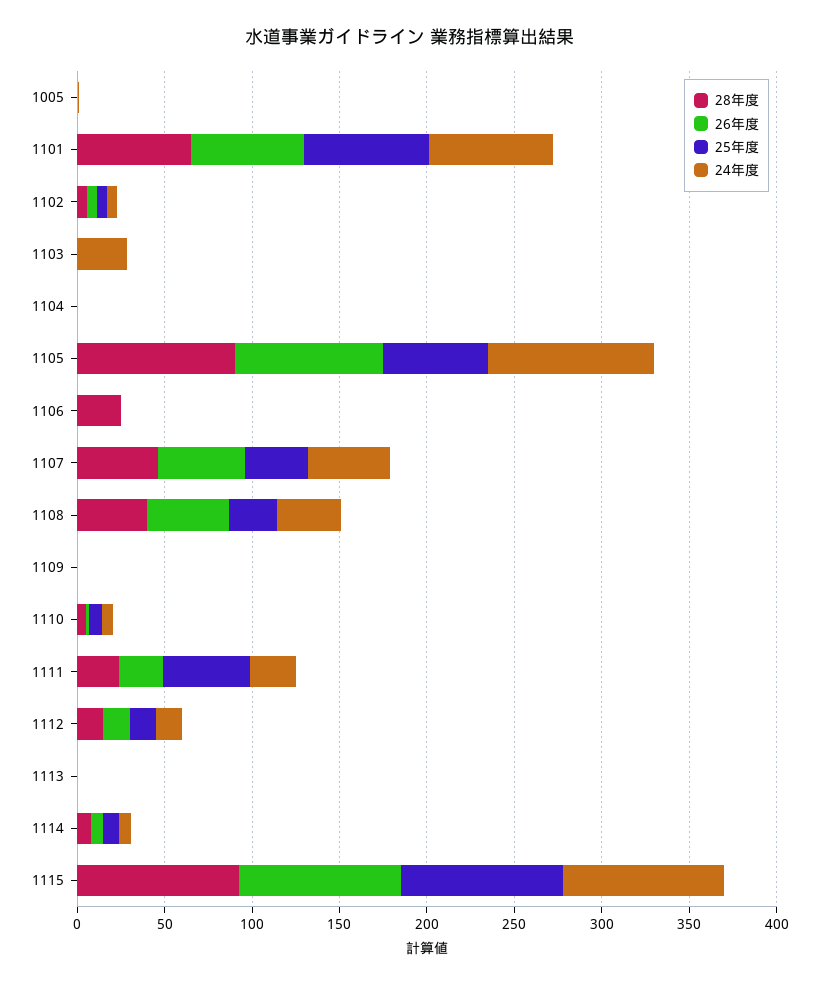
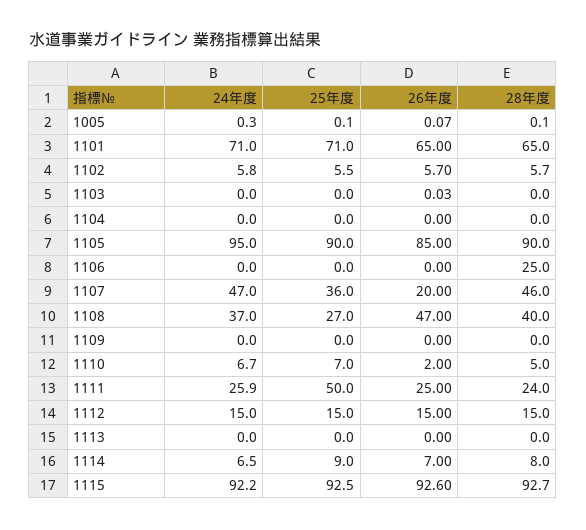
24年度, 1103: 30 -> 0
25年度, 1105: 60 -> 90
26年度, 1107: 50 -> 20

